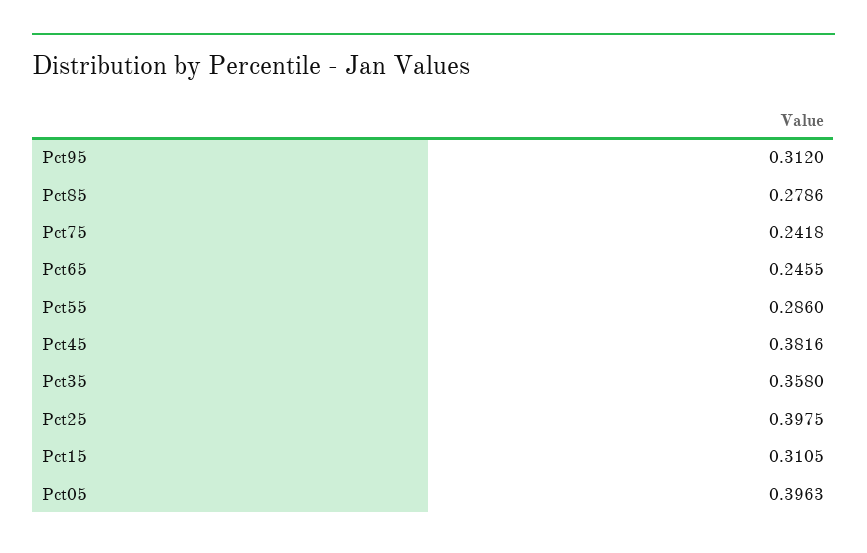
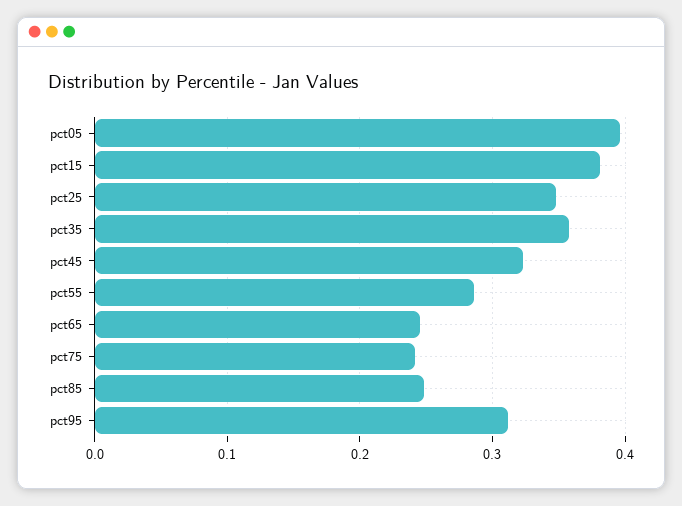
Pct85: 0.2786 -> 0.25
Pct45: 0.3816 -> 0.32
Pct25: 0.3975 -> 0.35
Pct15: 0.3105 -> 0.38

